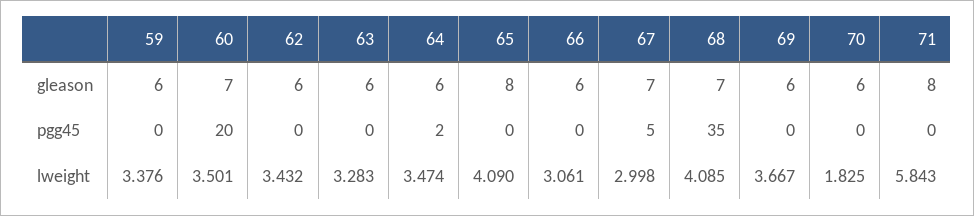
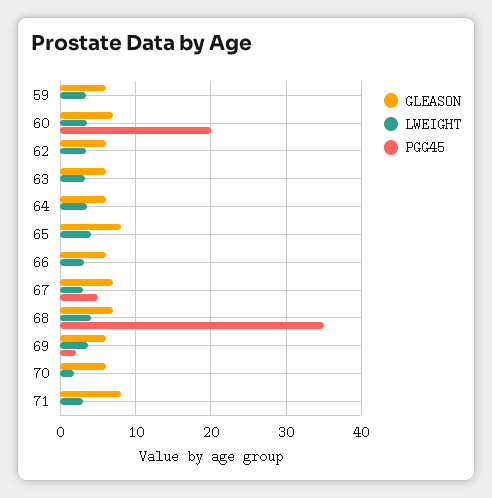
pgg45, 64: 2 -> 0
pgg45, 69: 0 -> 2
lweight, 71: 5.843 -> 3

